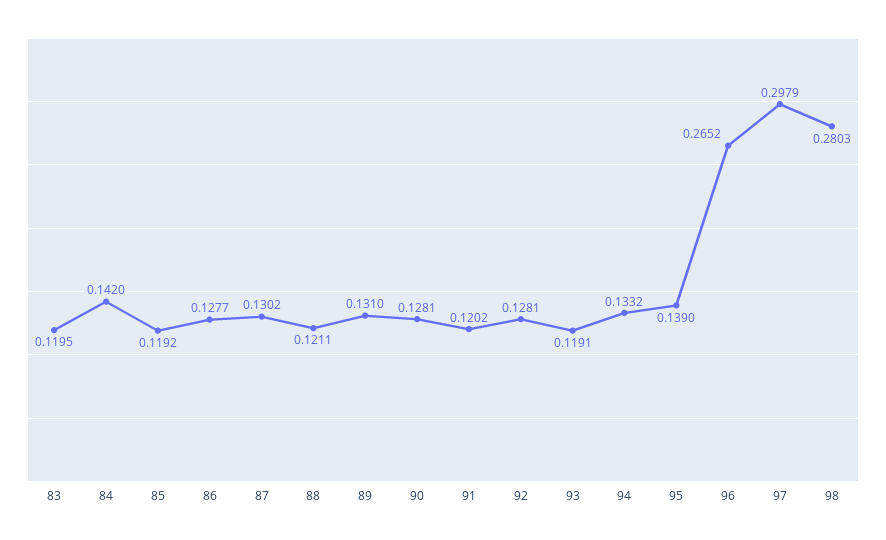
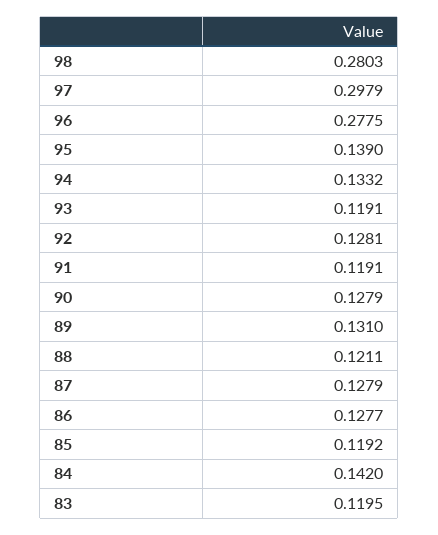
87: 0.1302 -> 0.1279
90: 0.1281 -> 0.1279
91: 0.1202 -> 0.1191
96: 0.2652 -> 0.2775

